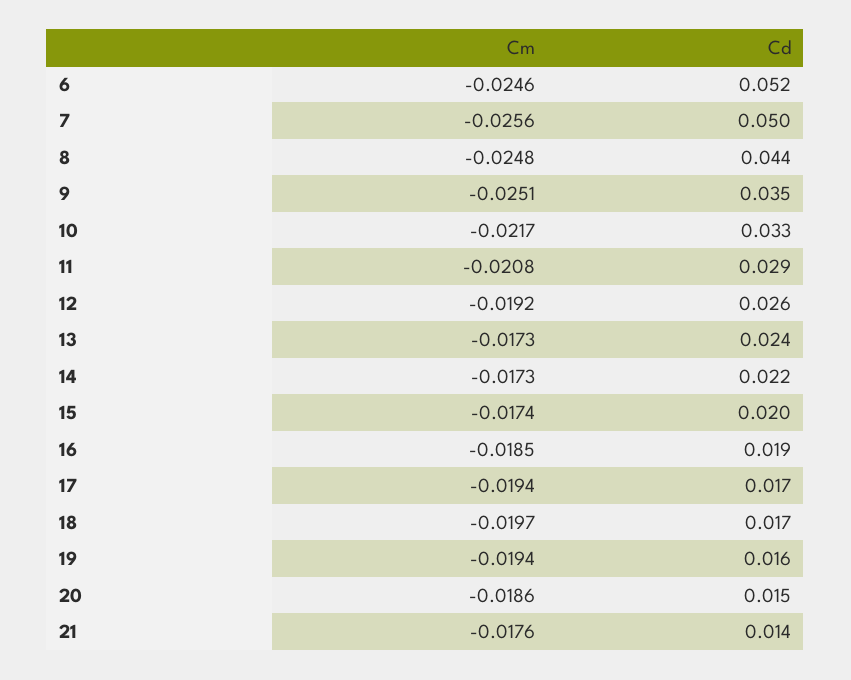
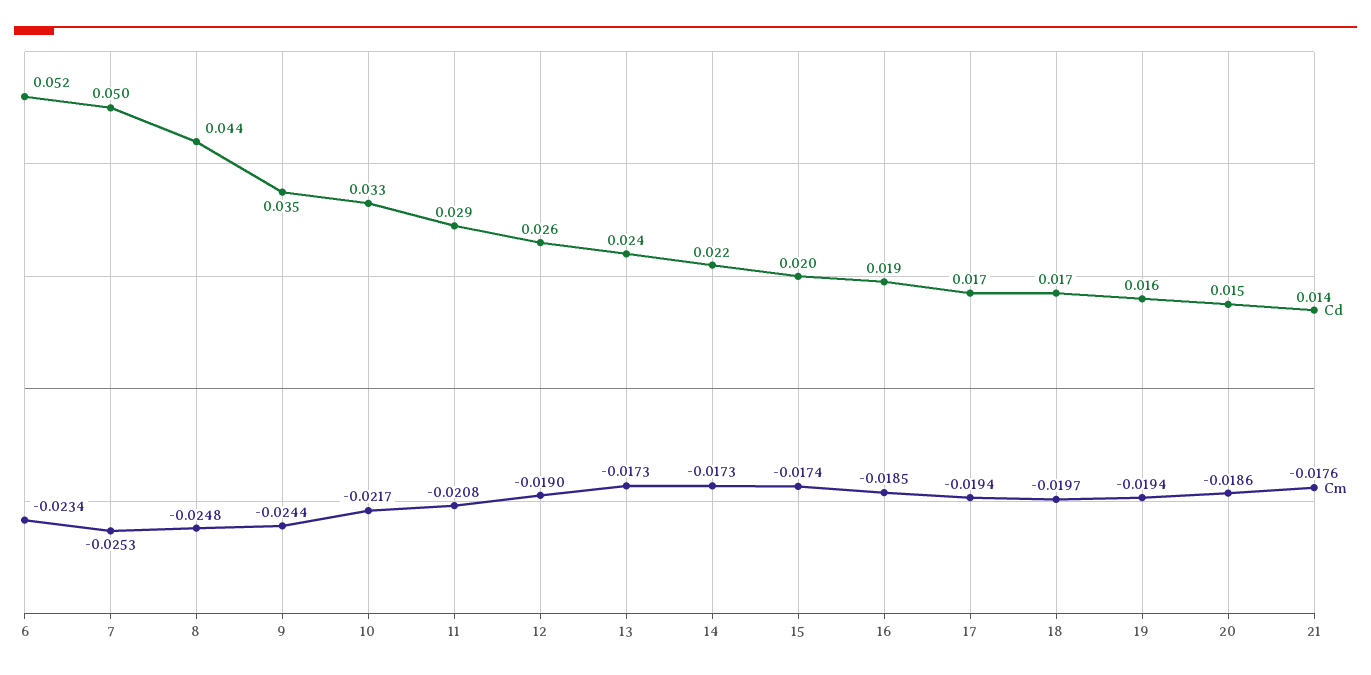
Cm, 6: -0.0246 -> -0.0234
Cm, 7: -0.0256 -> -0.0253
Cm, 9: -0.0251 -> -0.0244
Cm, 12: -0.0192 -> -0.019

